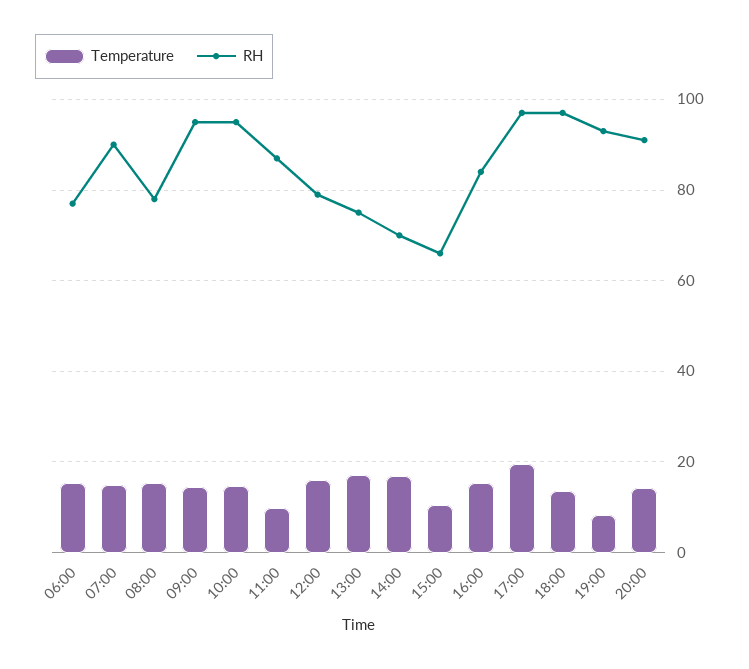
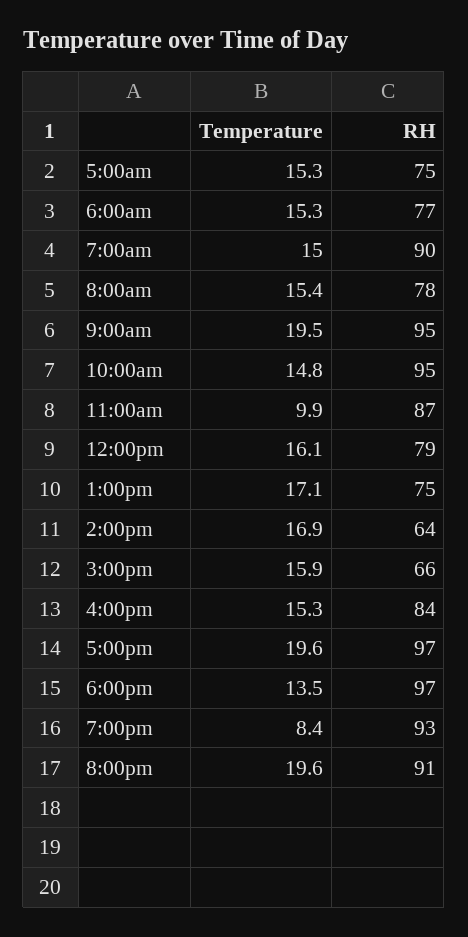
Temperature, 09:00: 14 -> 19.5
RH, 14:00: 70 -> 64
Temperature, 15:00: 10 -> 15.9
Temperature, 20:00: 14 -> 19.6
Temperature, 5:00am: none -> 15.3
RH, 5:00am: none -> 75

